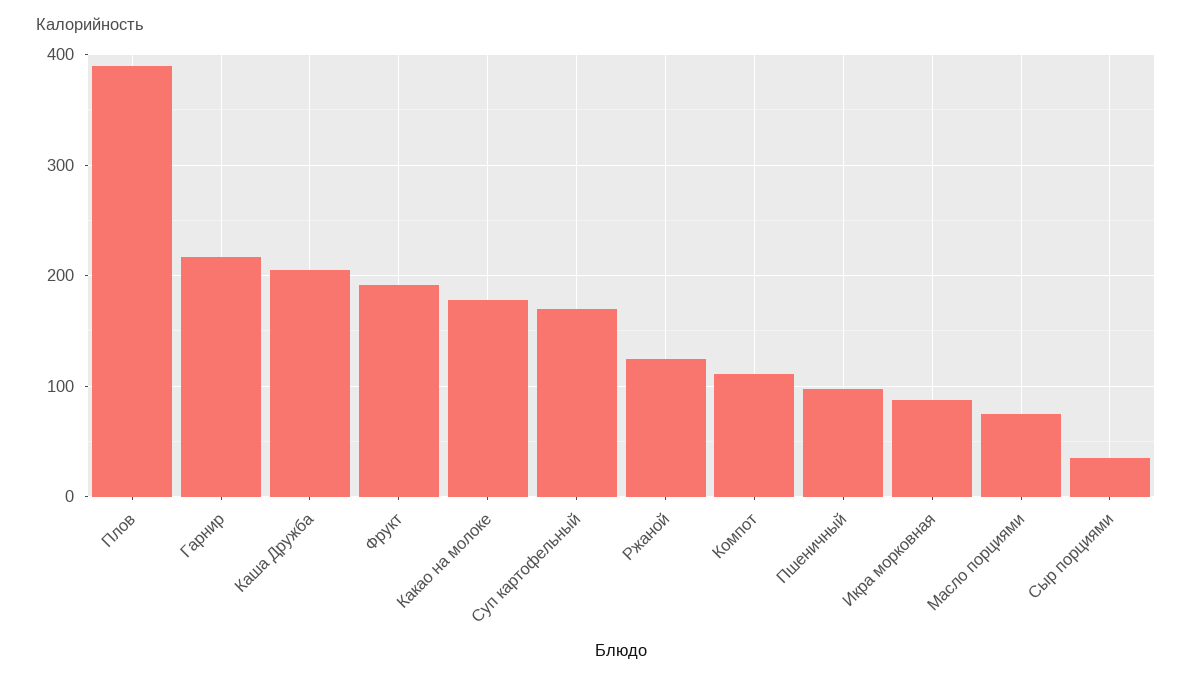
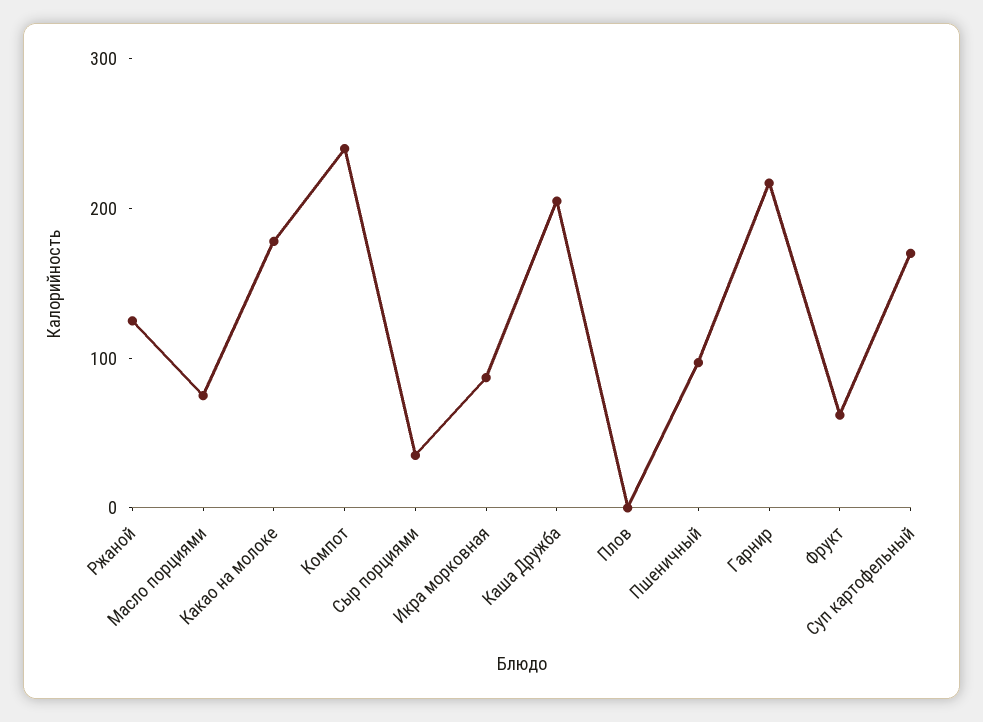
Плов: 390 -> 0
Фрукт: 190 -> 60
Компот: 110 -> 240

